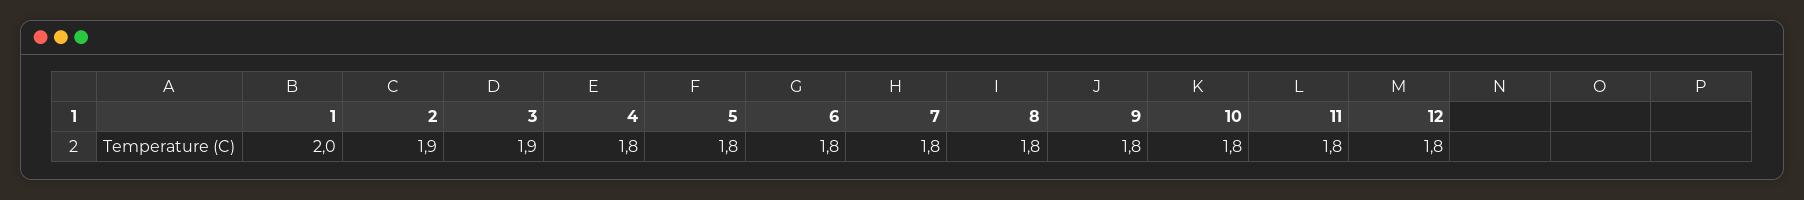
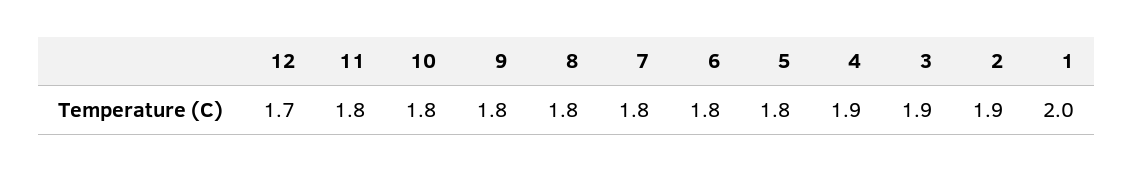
4: 1.8 -> 1.9
12: 1.8 -> 1.7

